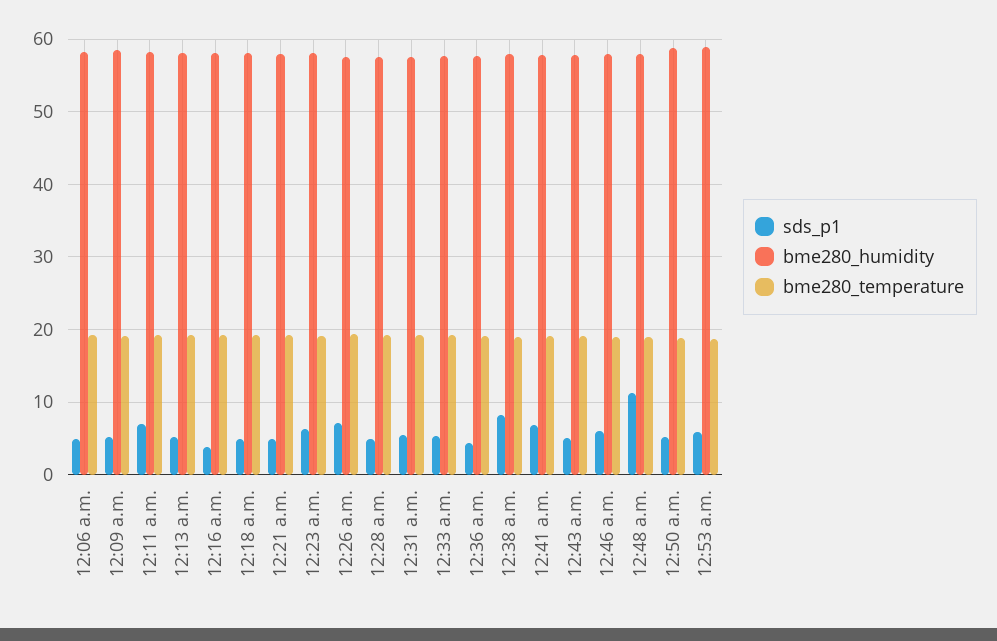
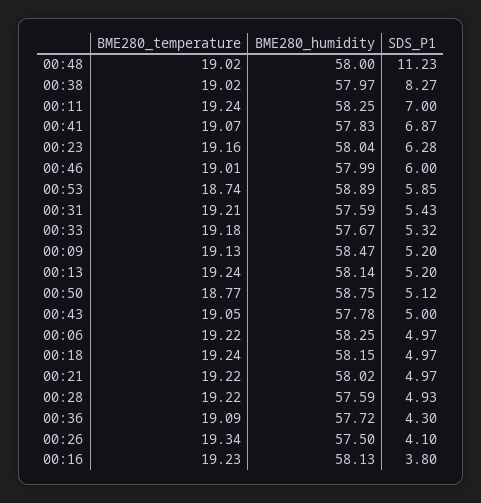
sds_p1, 12:26 a.m.: 7 -> 4.1

